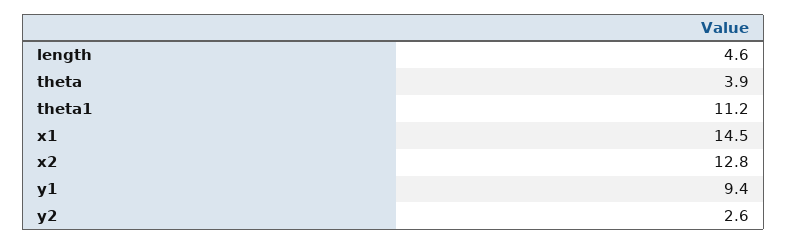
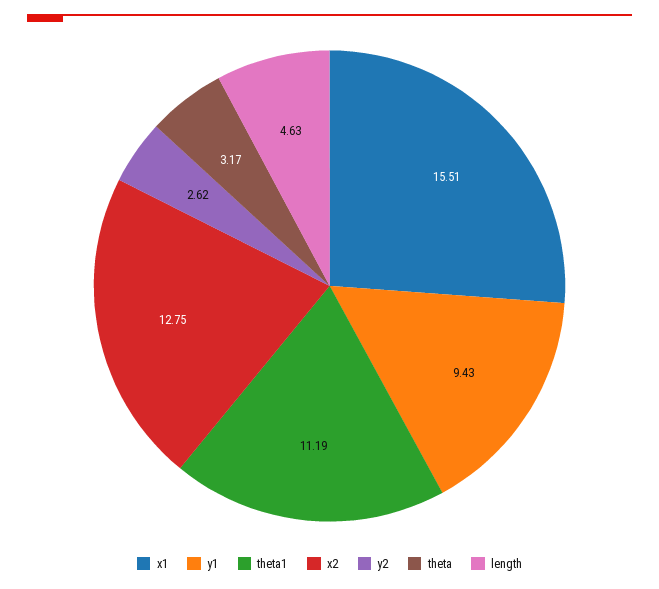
theta: 3.9 -> 3.17
x1: 14.5 -> 15.51

